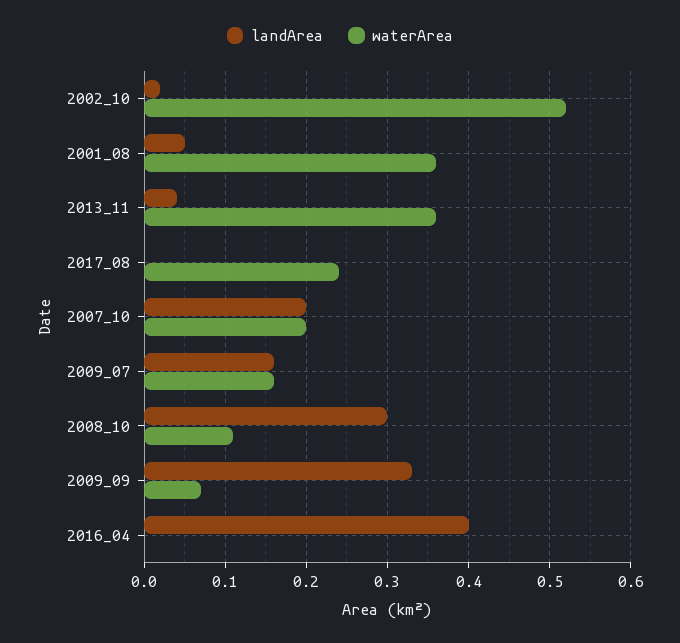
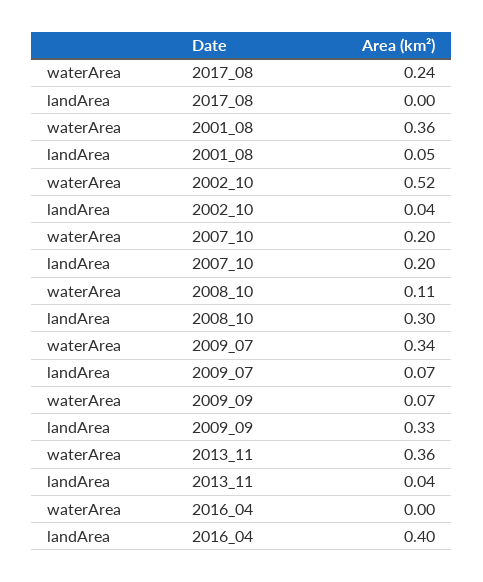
landArea, 2002_10: 0.02 -> 0.04
landArea, 2009_07: 0.16 -> 0.07
waterArea, 2009_07: 0.16 -> 0.34

